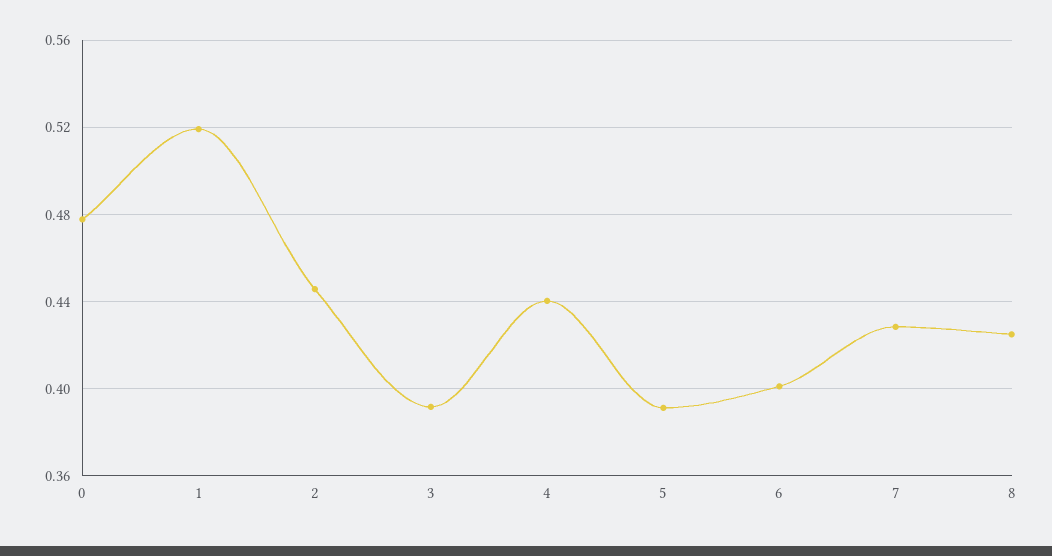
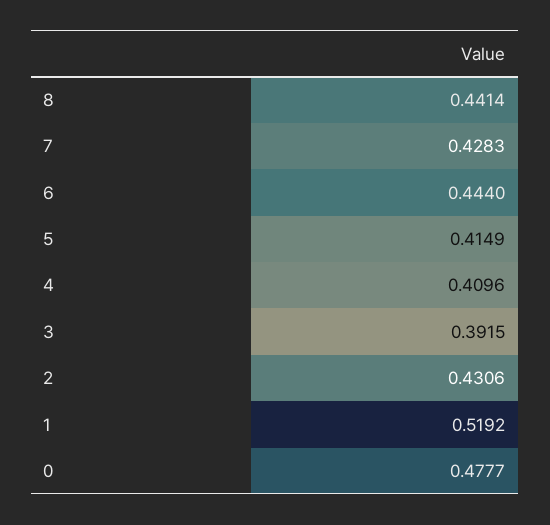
2: 0.445 -> 0.4306
4: 0.44 -> 0.4096
5: 0.39 -> 0.4149
6: 0.4 -> 0.444
8: 0.425 -> 0.4414

